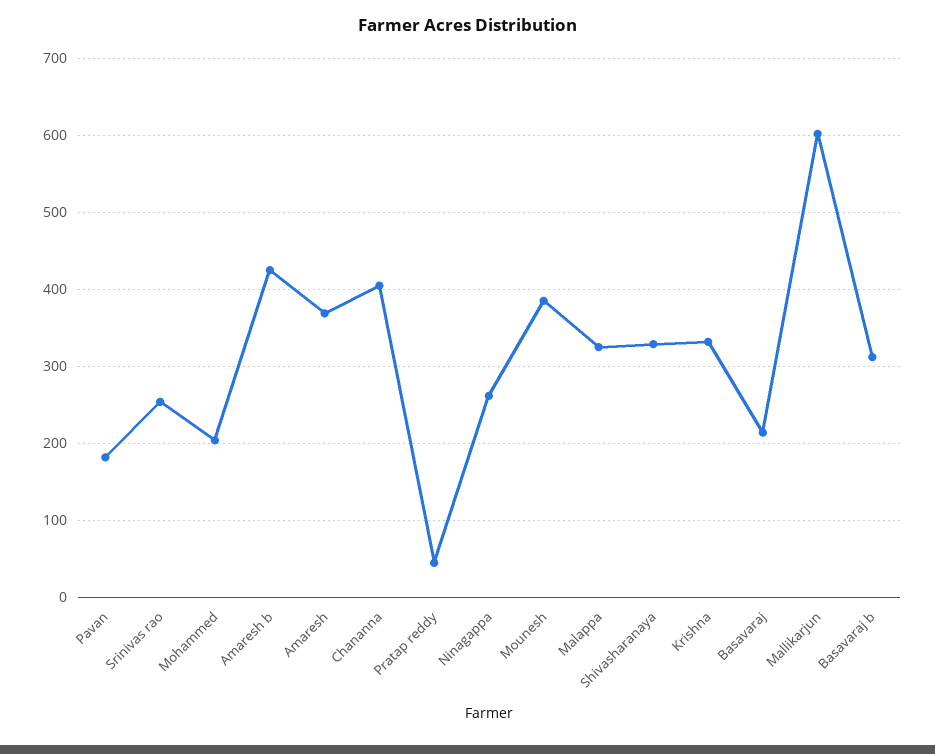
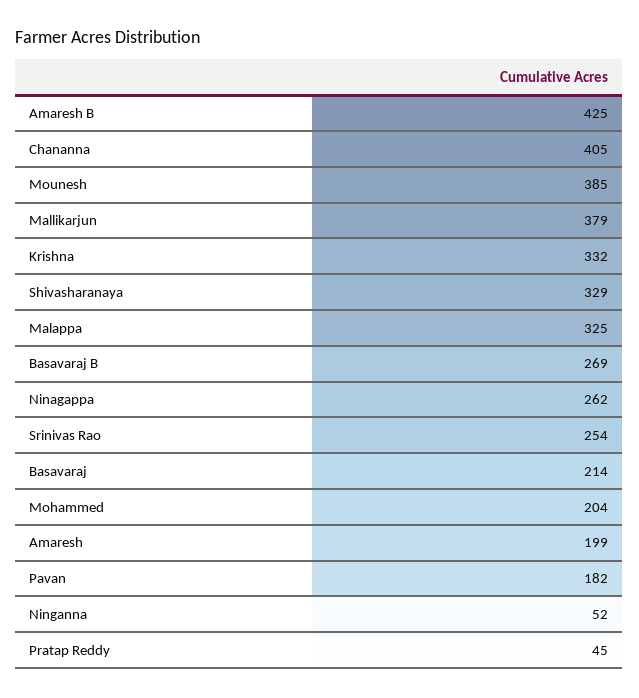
Amaresh: 370 -> 199
Mallikarjun: 600 -> 379
Basavaraj b: 310 -> 269
Ninganna: none -> 52

